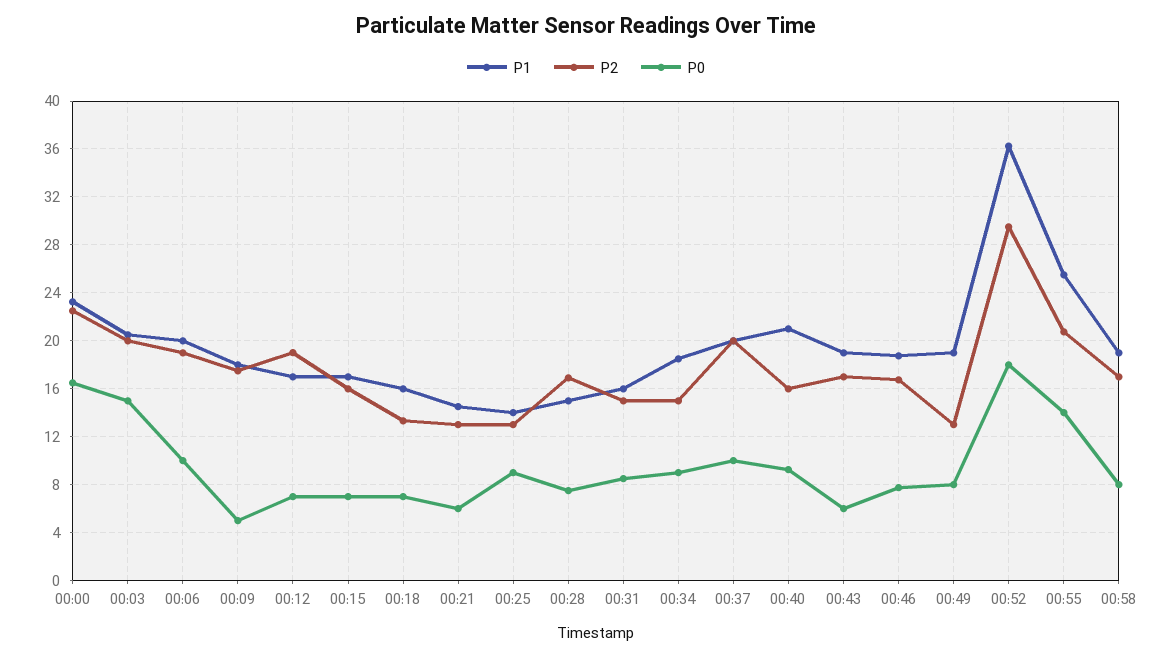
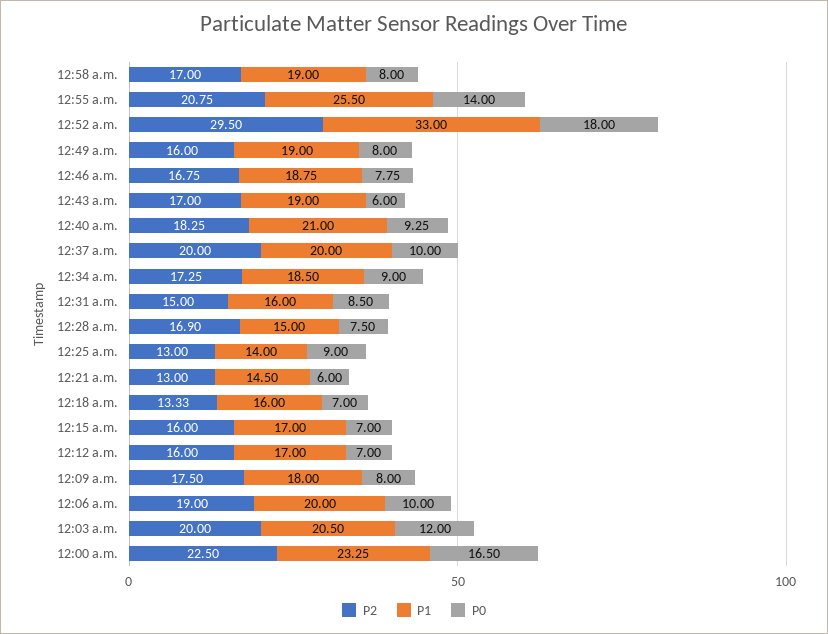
P0, 00:03: 15 -> 12
P0, 00:09: 5 -> 8
P2, 00:12: 19 -> 16
P2, 00:34: 15 -> 17.25
P2, 00:40: 16 -> 18.25
P2, 00:49: 13 -> 16
P1, 00:52: 36 -> 33

